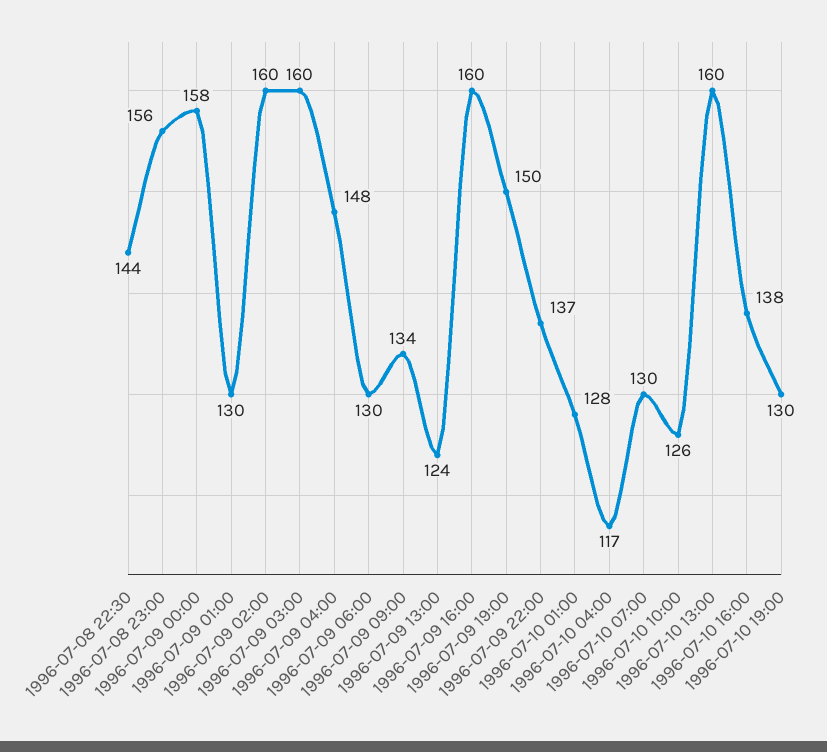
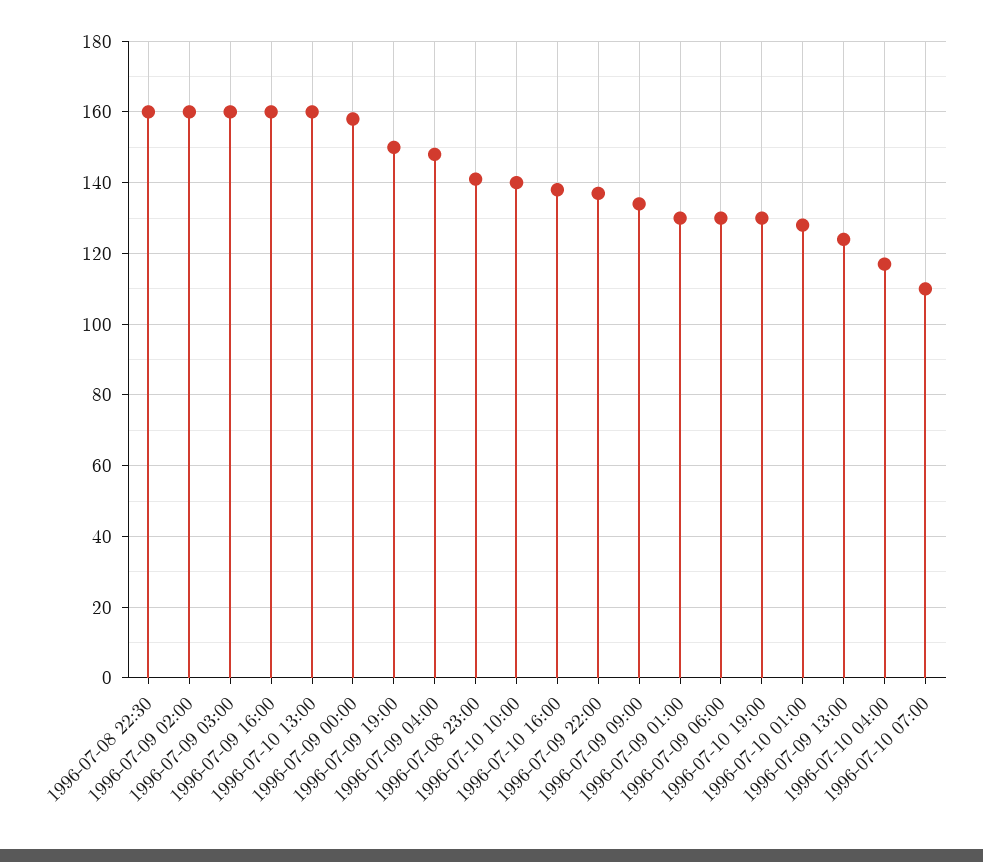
1996-07-08 22:30: 144 -> 160
1996-07-08 23:00: 156 -> 140
1996-07-10 07:00: 130 -> 110
1996-07-10 10:00: 126 -> 140

